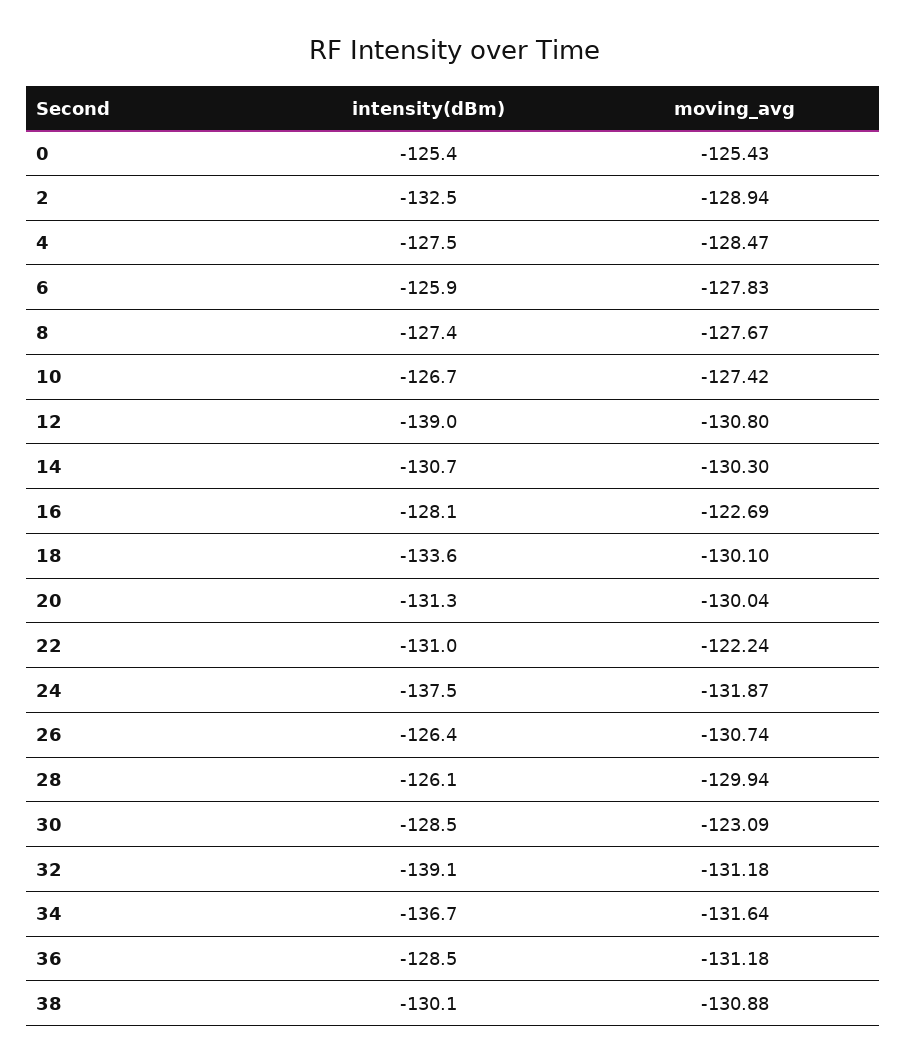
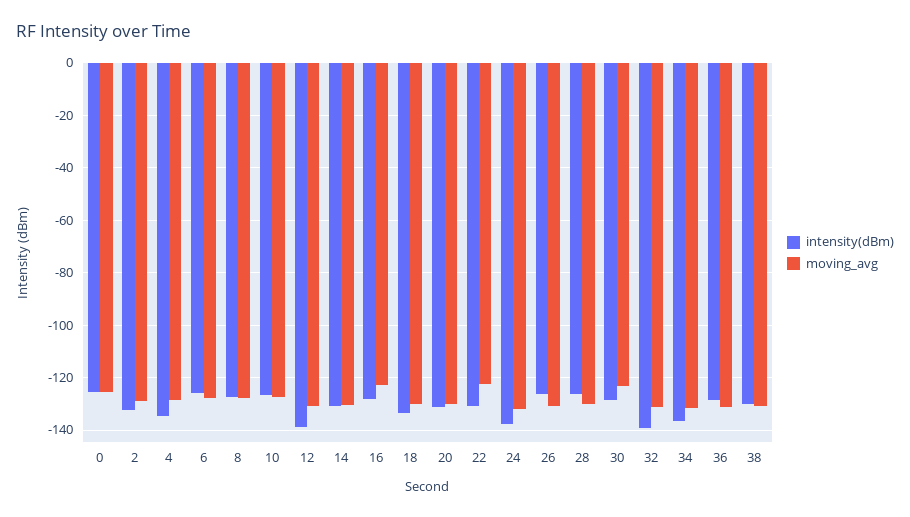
intensity(dBm), 4: -127.5 -> -135

